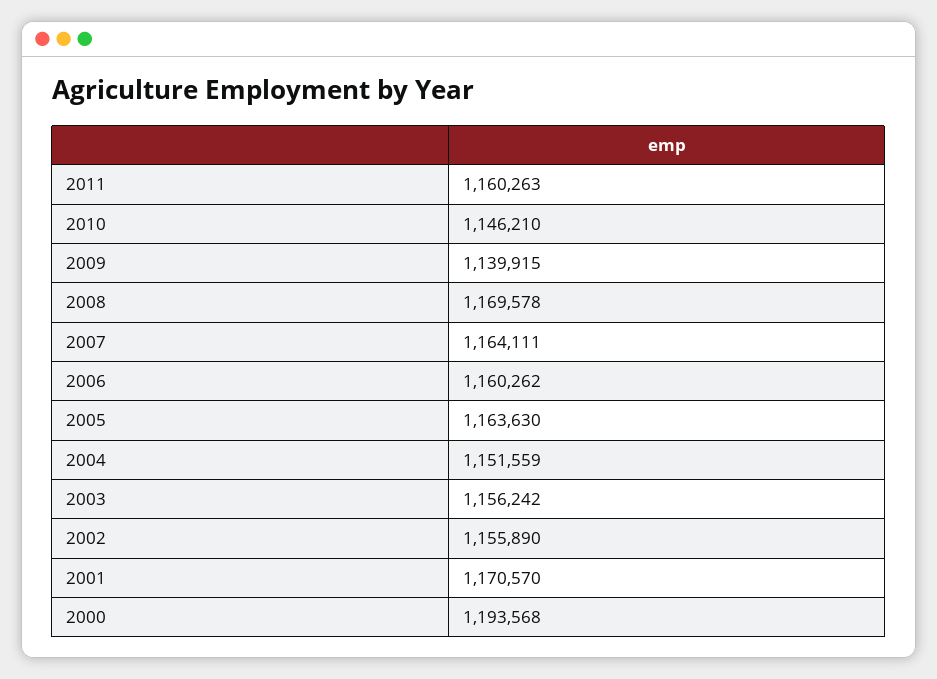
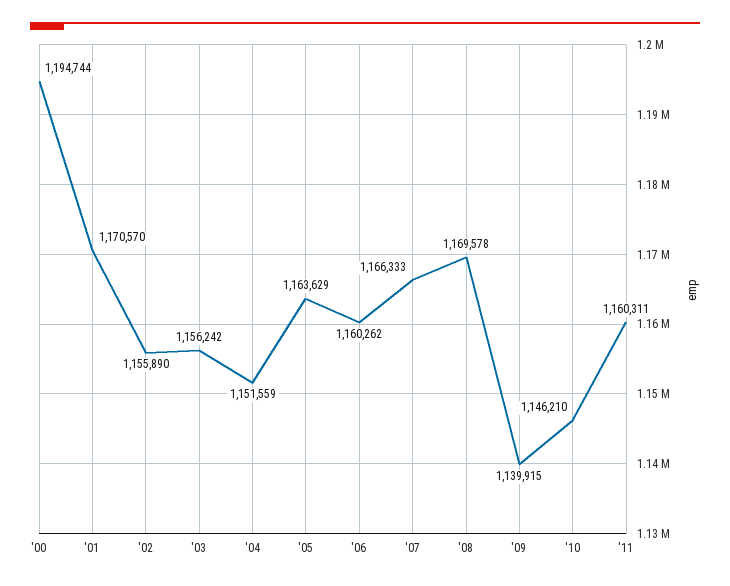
2011: 1160263 -> 1160311
2007: 1164111 -> 1166333
2005: 1163630 -> 1163629
2000: 1193568 -> 1194744

